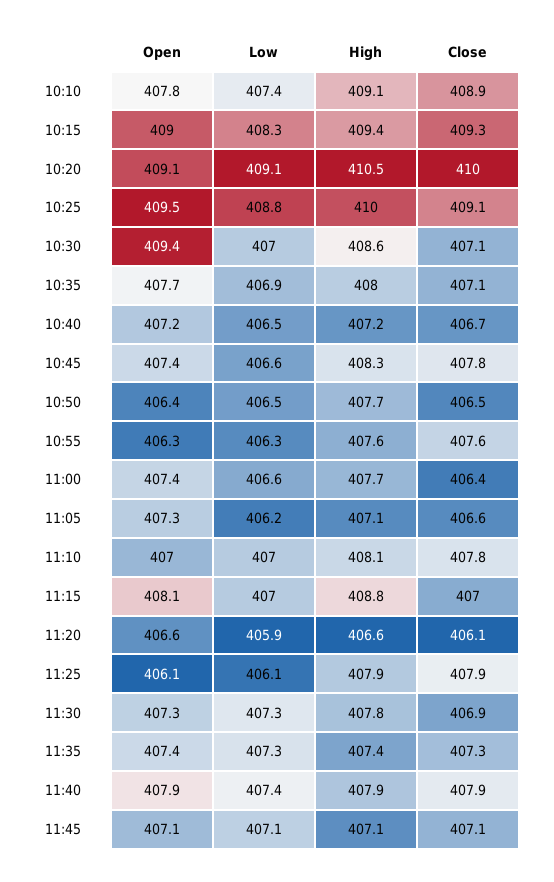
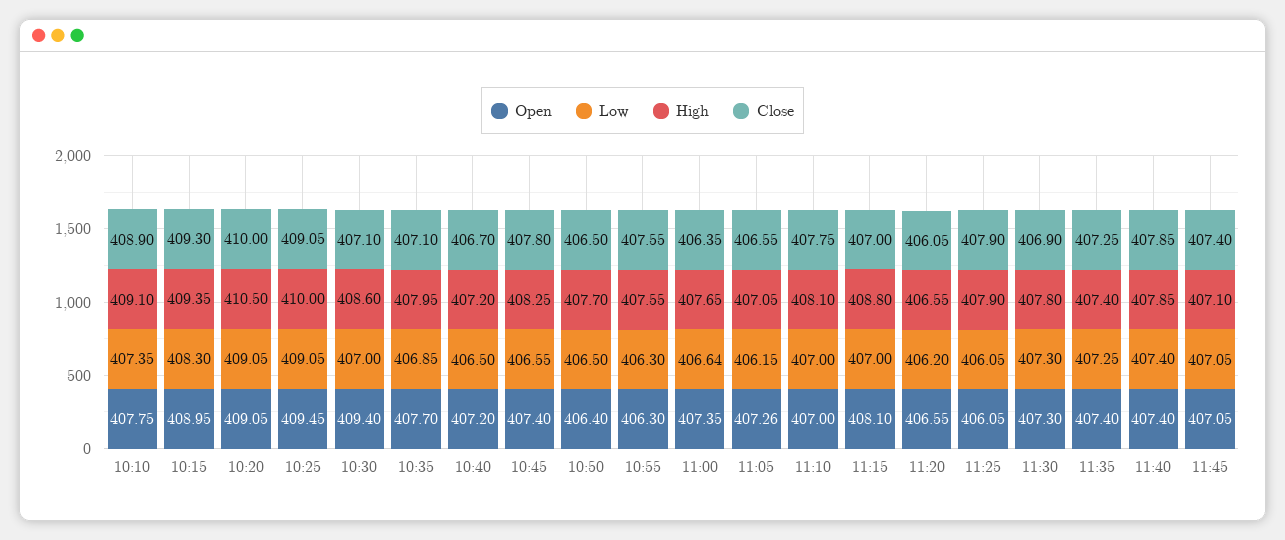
Low, 10:25: 408.8 -> 409.05
Low, 11:20: 405.9 -> 406.2
Open, 11:40: 407.9 -> 407.4
Close, 11:45: 407.1 -> 407.4

